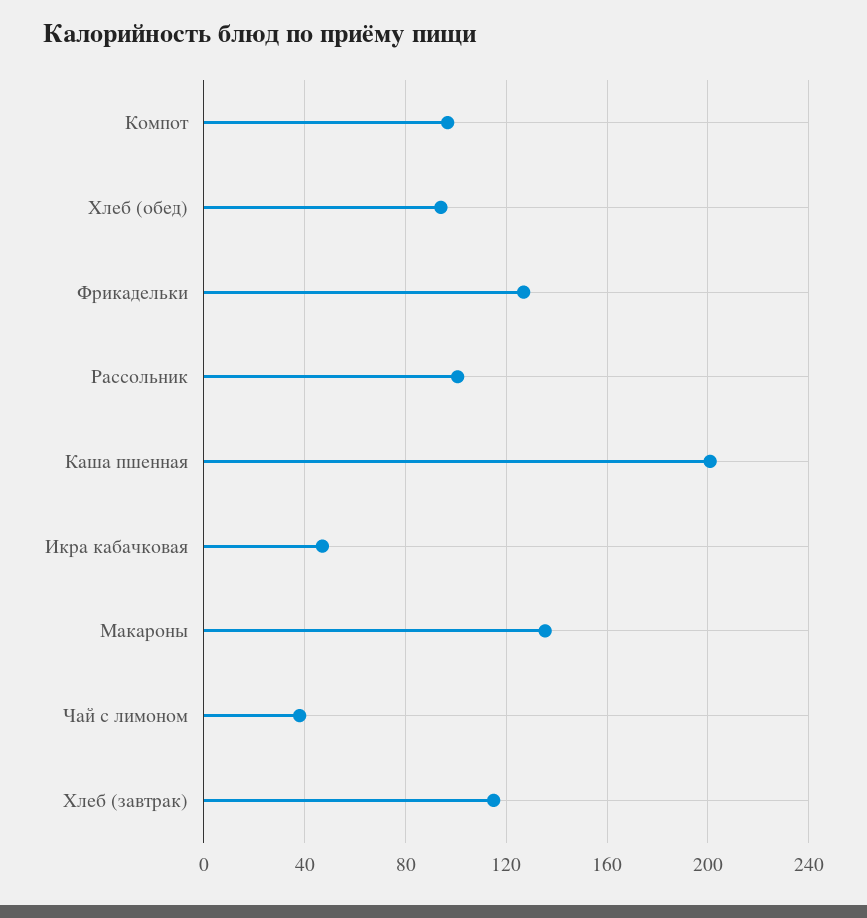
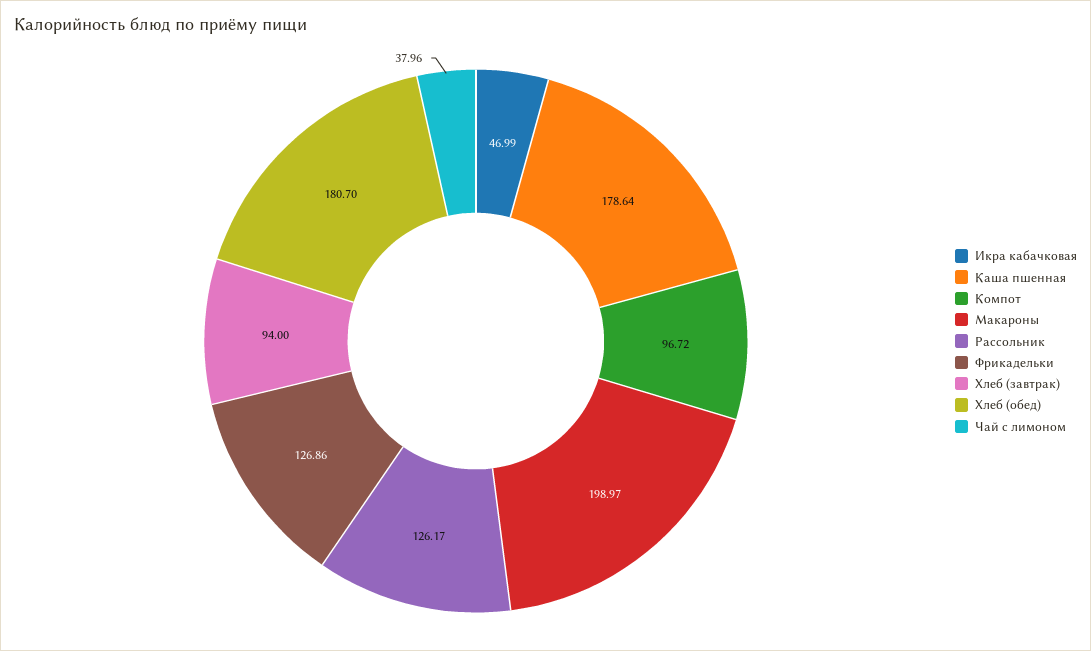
Хлеб (обед): 95 -> 180.7
Рассольник: 100 -> 126.17
Каша пшенная: 200 -> 178.64
Макароны: 135 -> 198.97
Хлеб (завтрак): 115 -> 94

